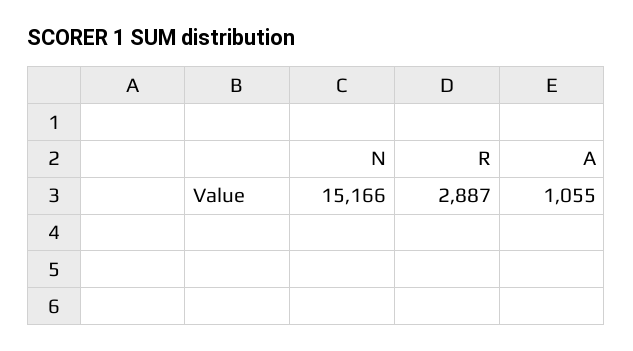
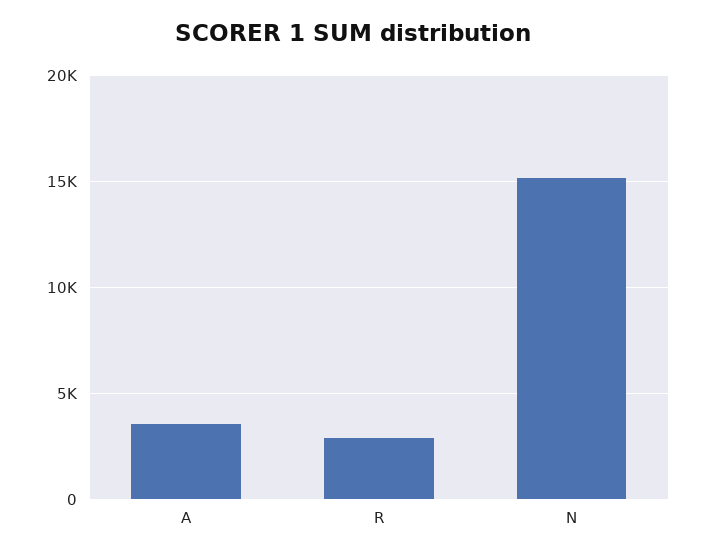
A: 1055 -> 3500

